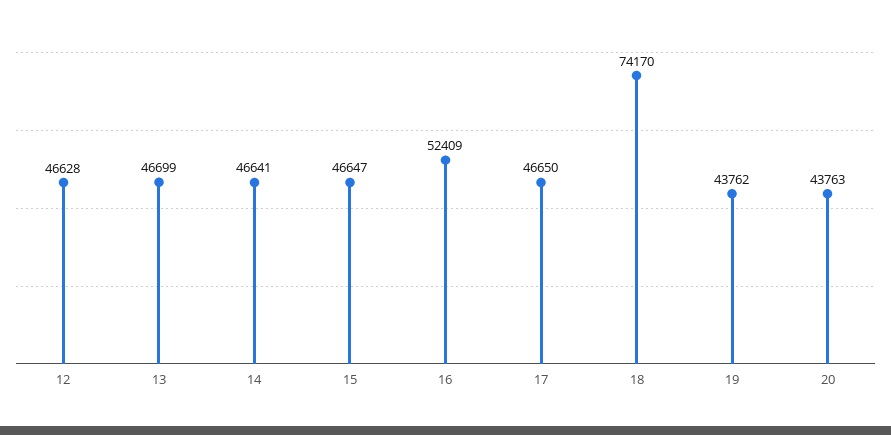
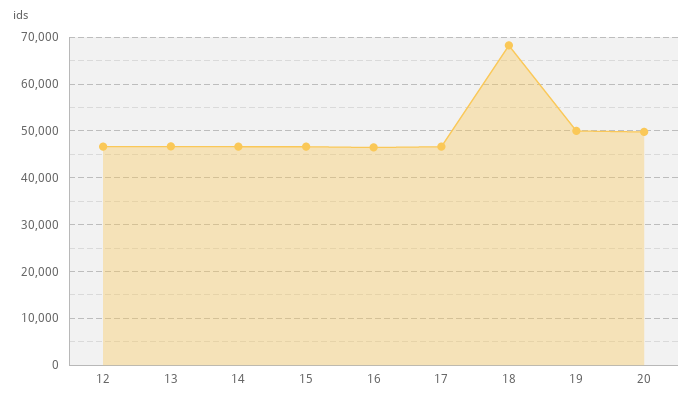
16: 52409 -> 46000
18: 74170 -> 68000
19: 43762 -> 50000
20: 43763 -> 50000

